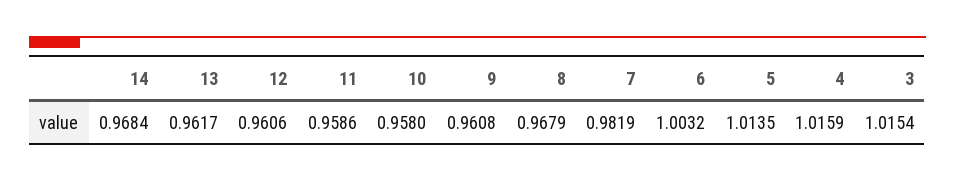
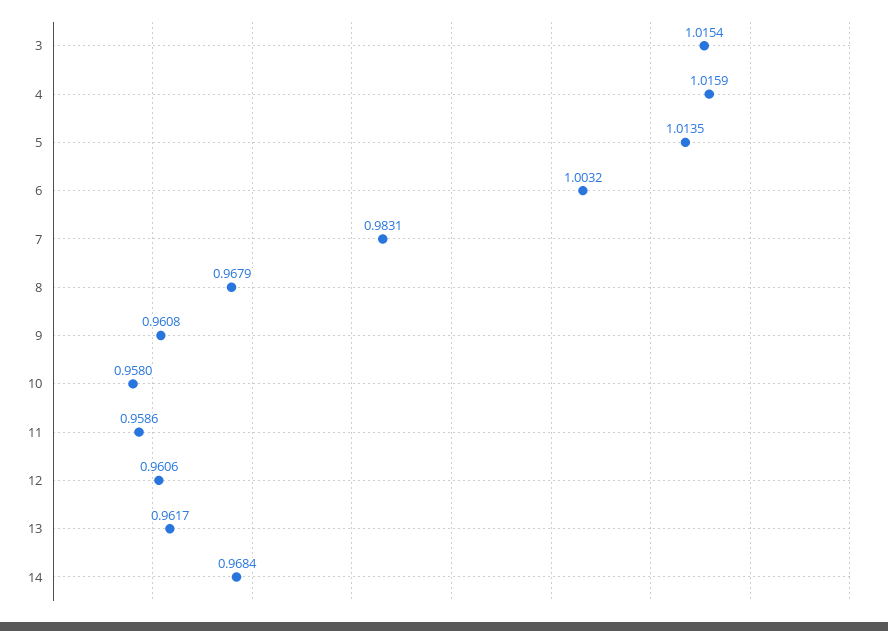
7: 0.9819 -> 0.9831

